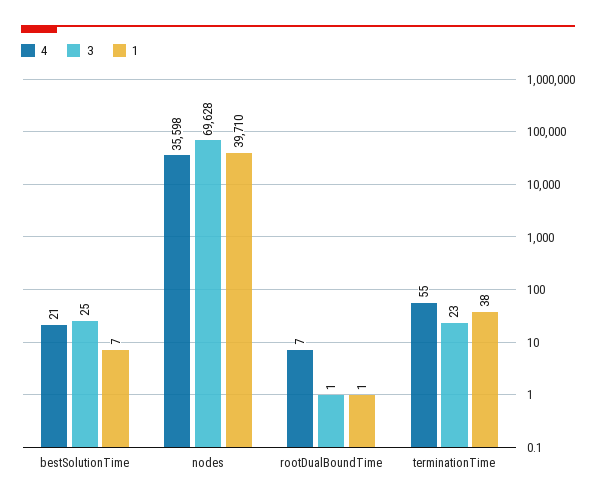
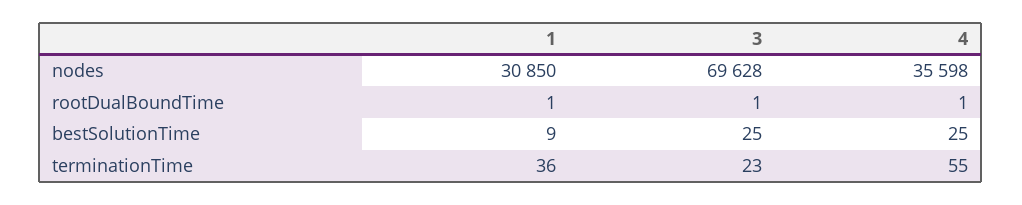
4, bestSolutionTime: 21 -> 25
1, bestSolutionTime: 7 -> 9
1, nodes: 39710 -> 30850
4, rootDualBoundTime: 7 -> 1
1, terminationTime: 38 -> 36

